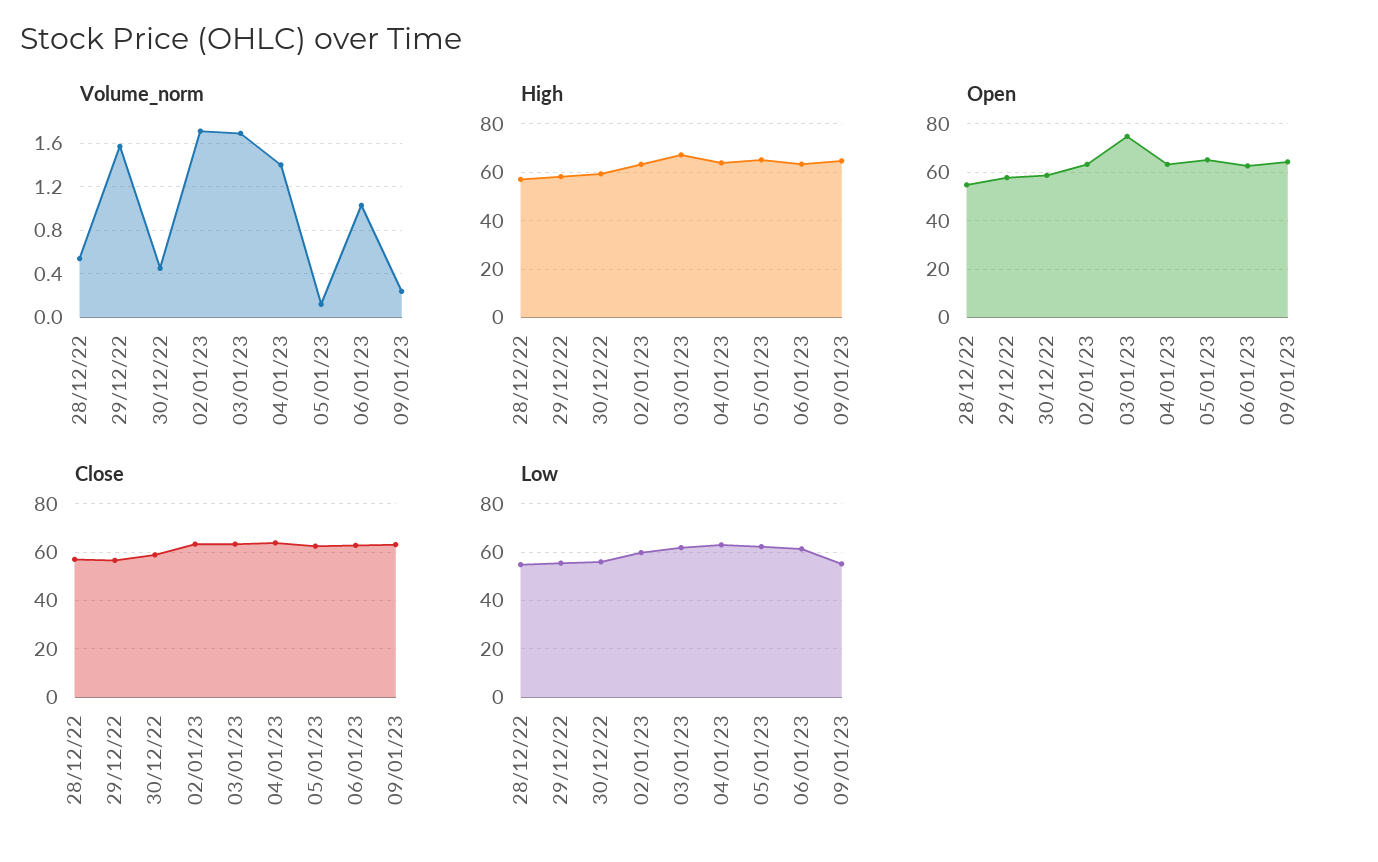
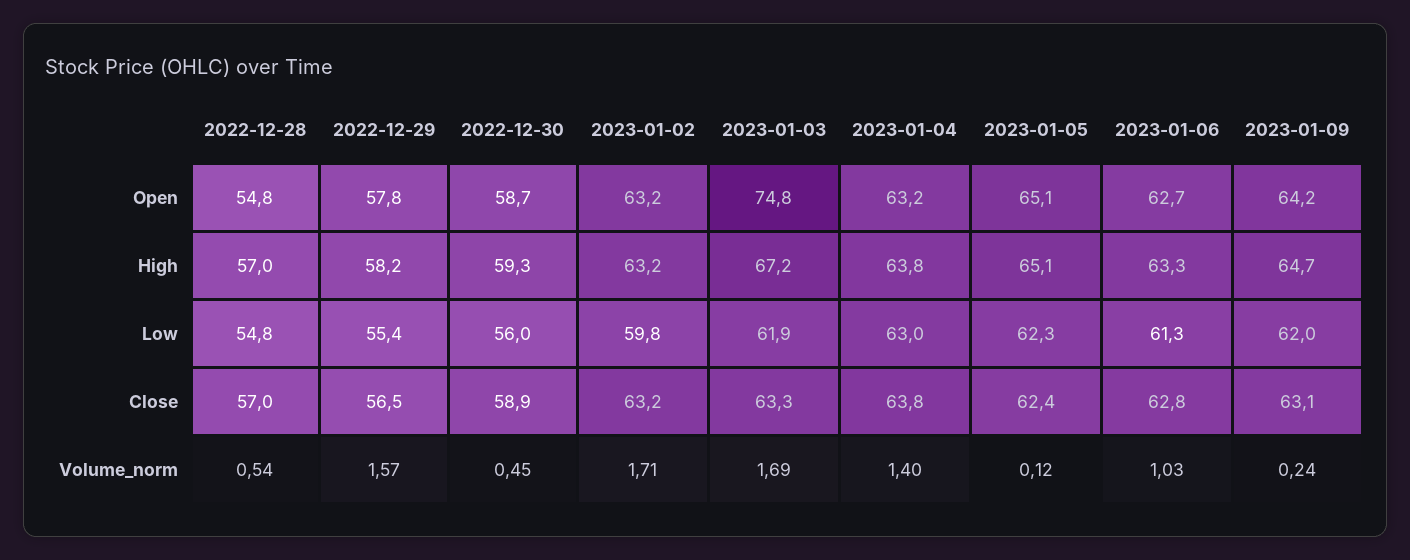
Low, 09/01/23: 55 -> 62

